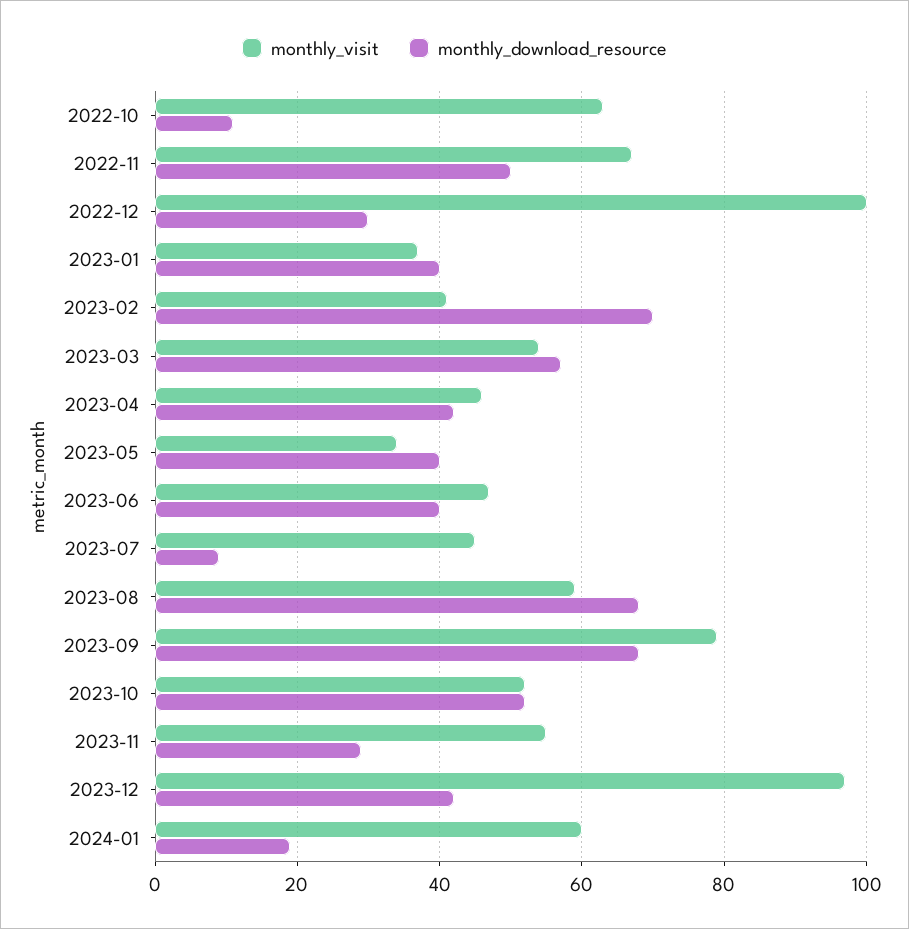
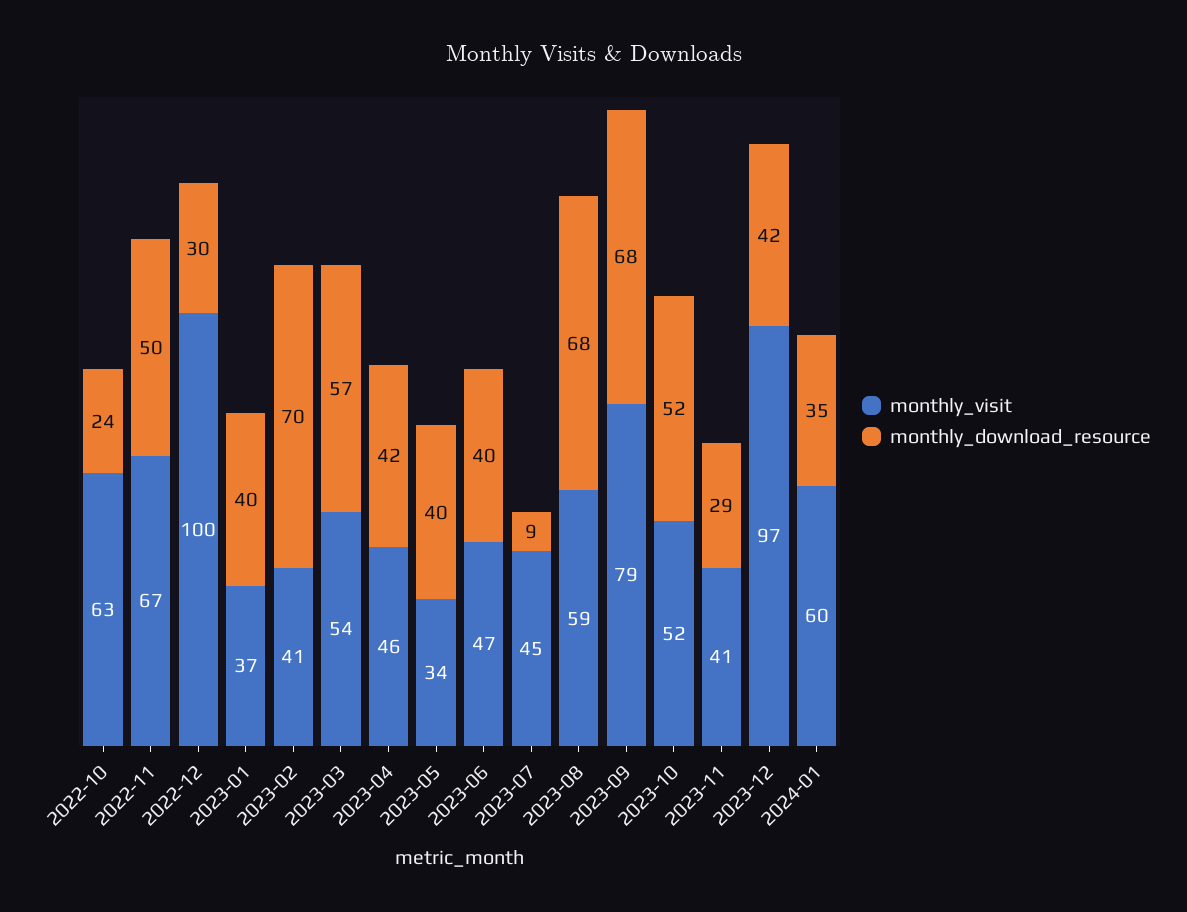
monthly_download_resource, 2022-10: 10 -> 24
monthly_visit, 2023-11: 55 -> 41
monthly_download_resource, 2024-01: 20 -> 35

